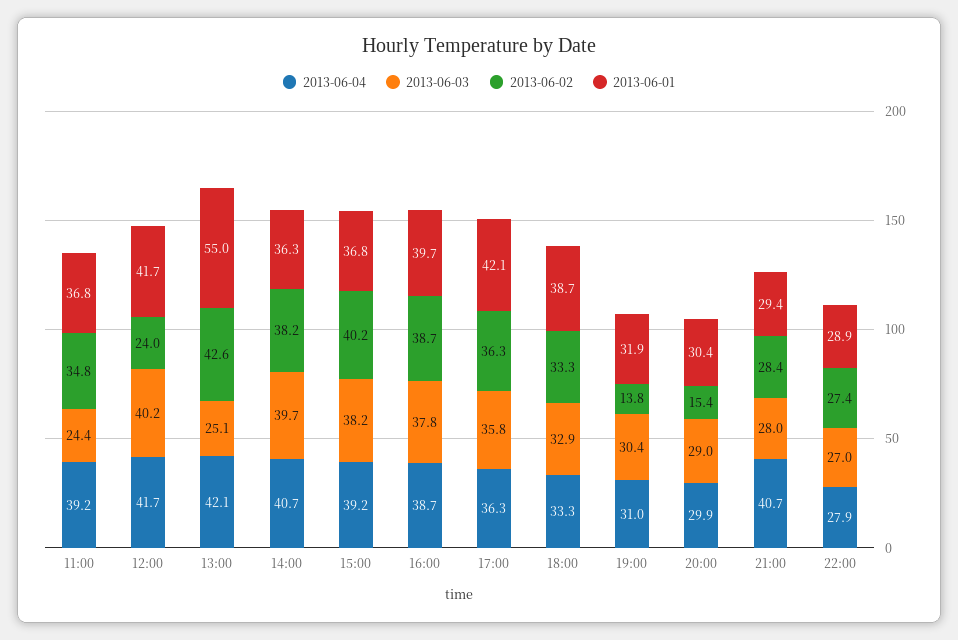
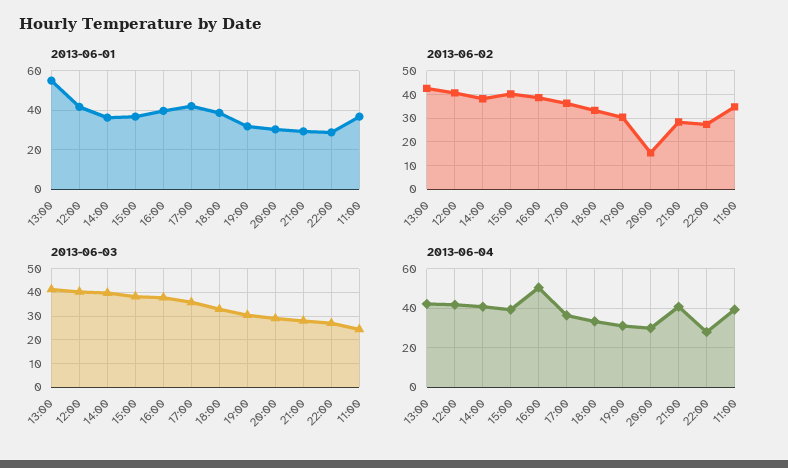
2013-06-02, 12:00: 24 -> 40
2013-06-03, 13:00: 25.1 -> 40
2013-06-04, 16:00: 38.7 -> 50
2013-06-02, 19:00: 13.8 -> 30

